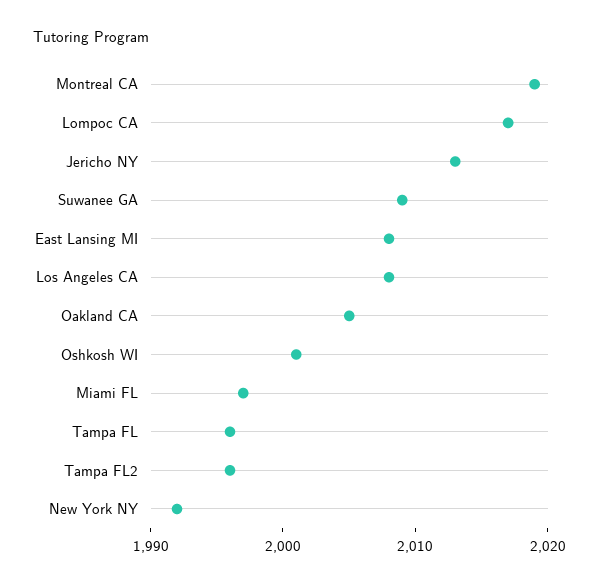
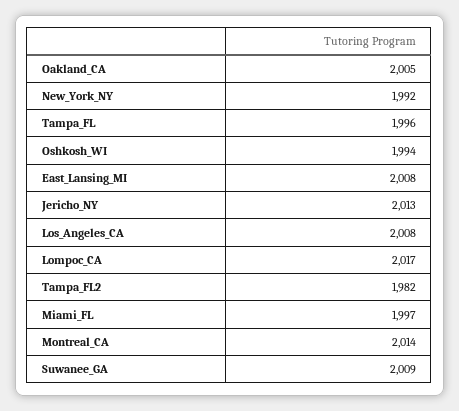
Montreal CA: 2019 -> 2014
Oshkosh WI: 2001 -> 1994
Tampa FL2: 1996 -> 1982

